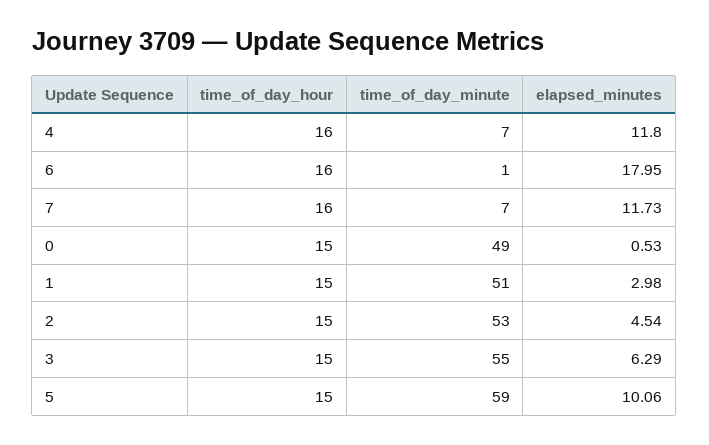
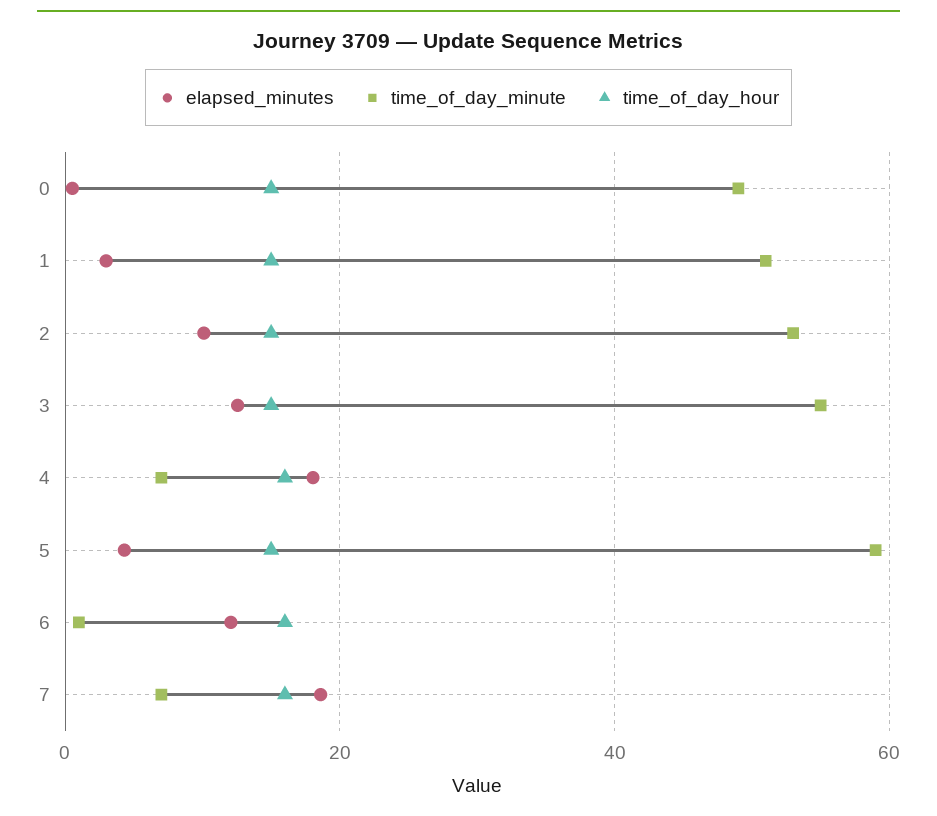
elapsed_minutes, 4: 11.8 -> 18
elapsed_minutes, 6: 17.95 -> 12
elapsed_minutes, 7: 11.73 -> 18
elapsed_minutes, 2: 4.54 -> 10
elapsed_minutes, 3: 6.29 -> 12
elapsed_minutes, 5: 10.06 -> 4

